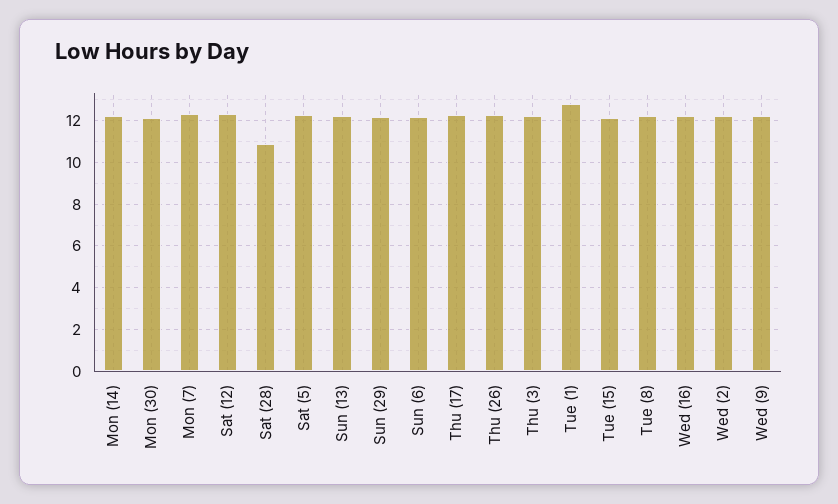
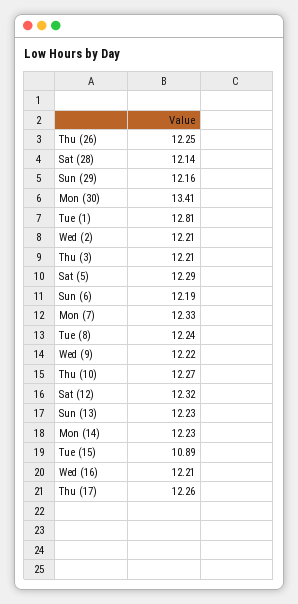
Mon (30): 12 -> 13.41
Sat (28): 11 -> 12.14
Tue (15): 12 -> 10.89
Thu (10): none -> 12.27

